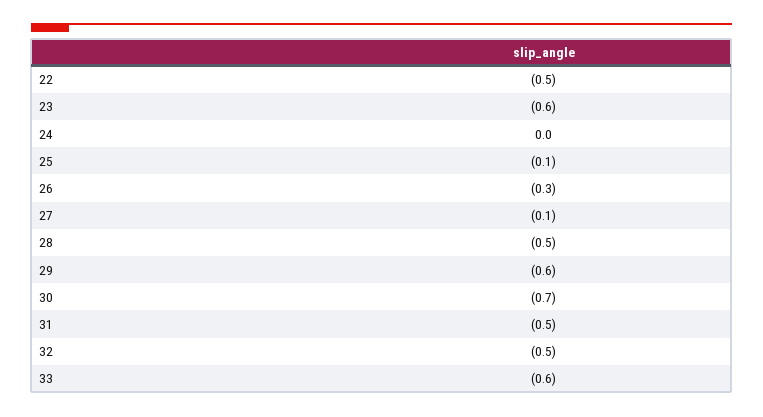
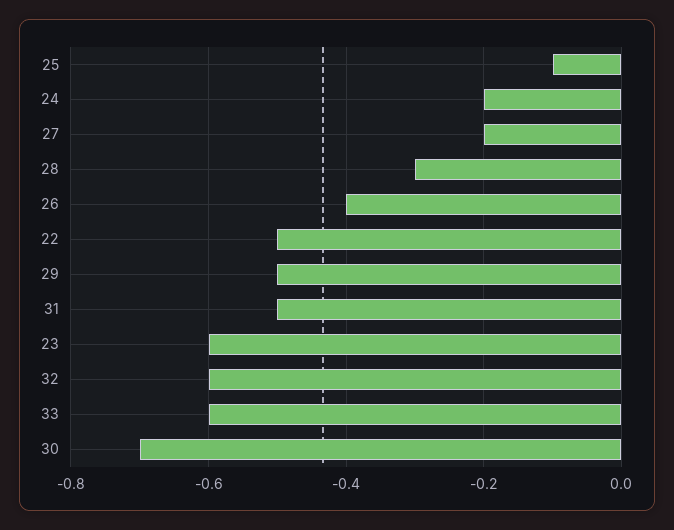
24: 0 -> -0.2
26: -0.3 -> -0.4
27: -0.1 -> -0.2
28: -0.5 -> -0.3
29: -0.6 -> -0.5
32: -0.5 -> -0.6

